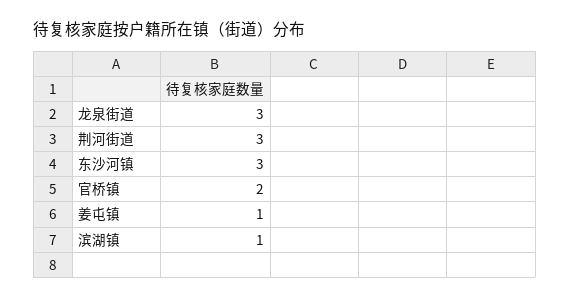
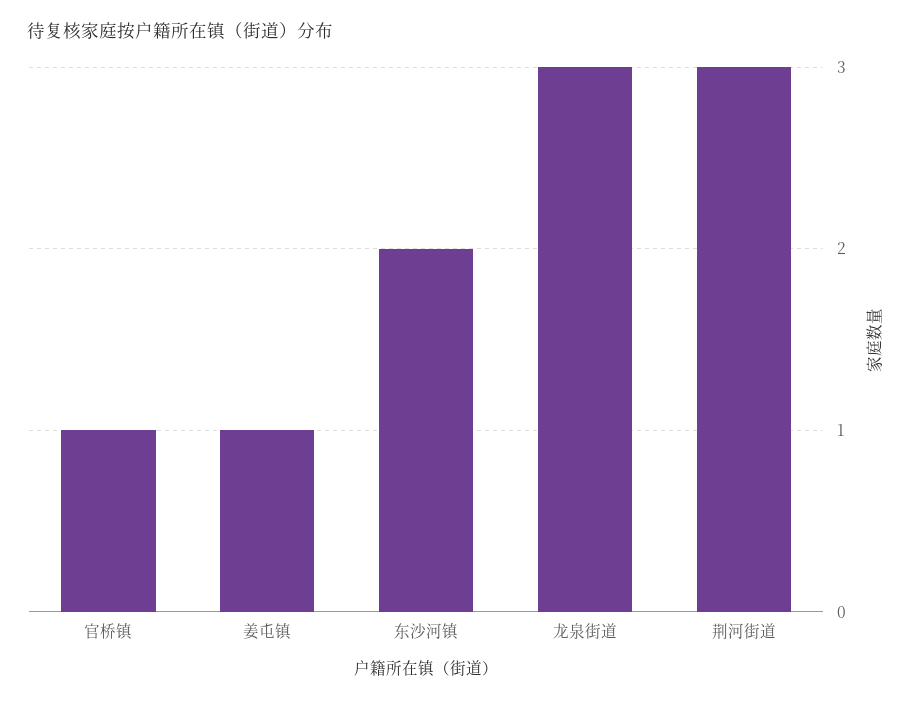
东沙河镇: 3 -> 2
官桥镇: 2 -> 1
滨湖镇: 1 -> none

